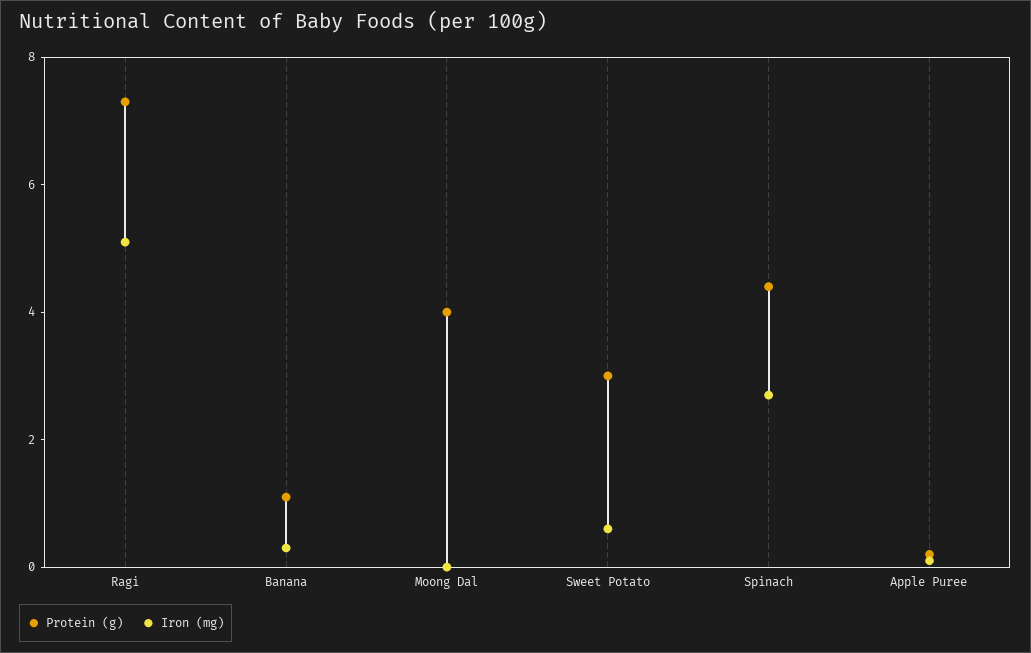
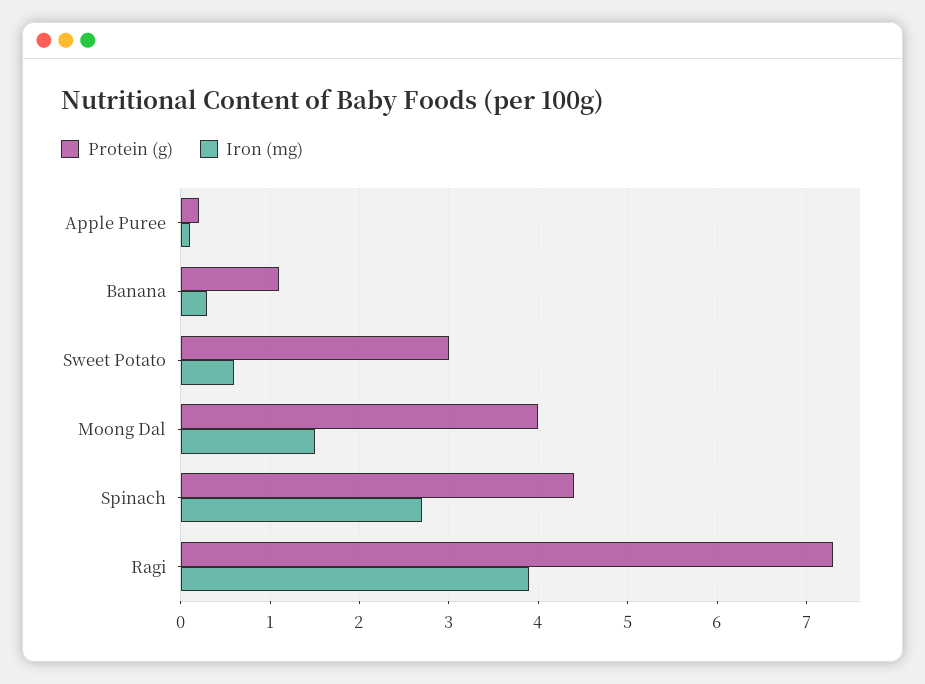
Iron (mg), Ragi: 5 -> 3.9
Iron (mg), Moong Dal: 0 -> 1.5

